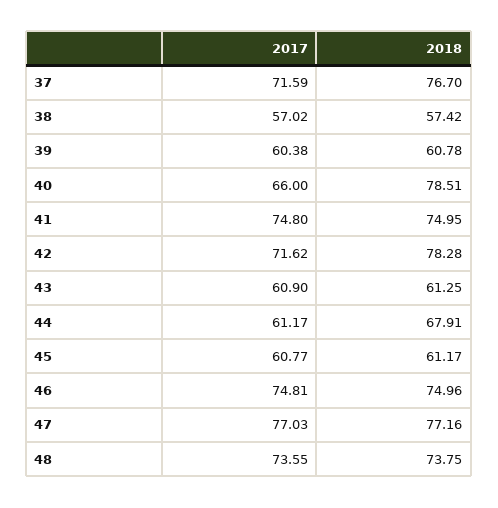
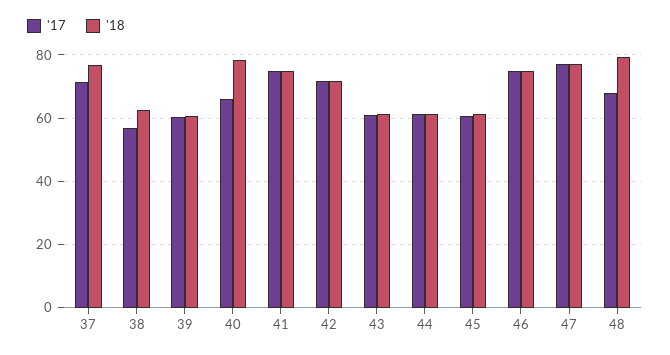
2018, 38: 57.42 -> 62
2018, 42: 78.28 -> 72
2018, 44: 67.91 -> 62
2017, 48: 73.55 -> 68
2018, 48: 73.75 -> 80

